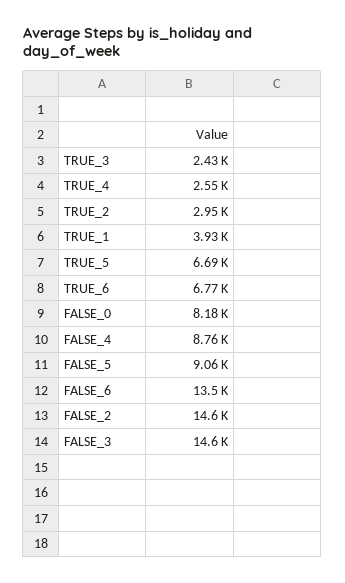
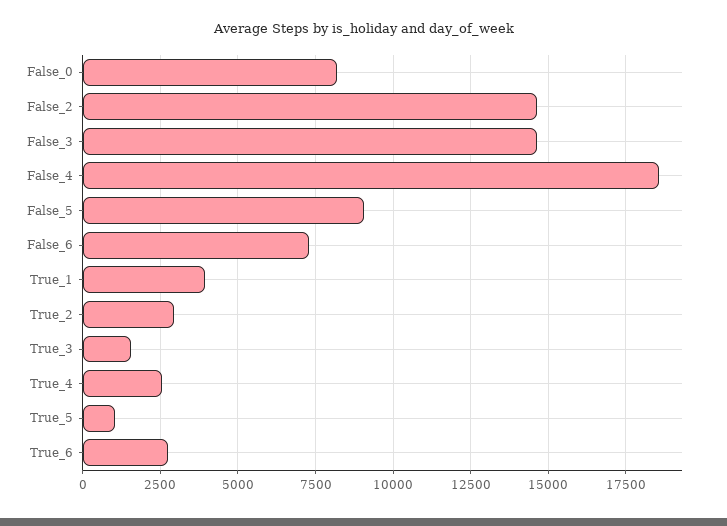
TRUE_3: 2430 -> 1500
TRUE_5: 6690 -> 1000
TRUE_6: 6770 -> 2750
FALSE_4: 8760 -> 18500
FALSE_6: 13500 -> 7250

